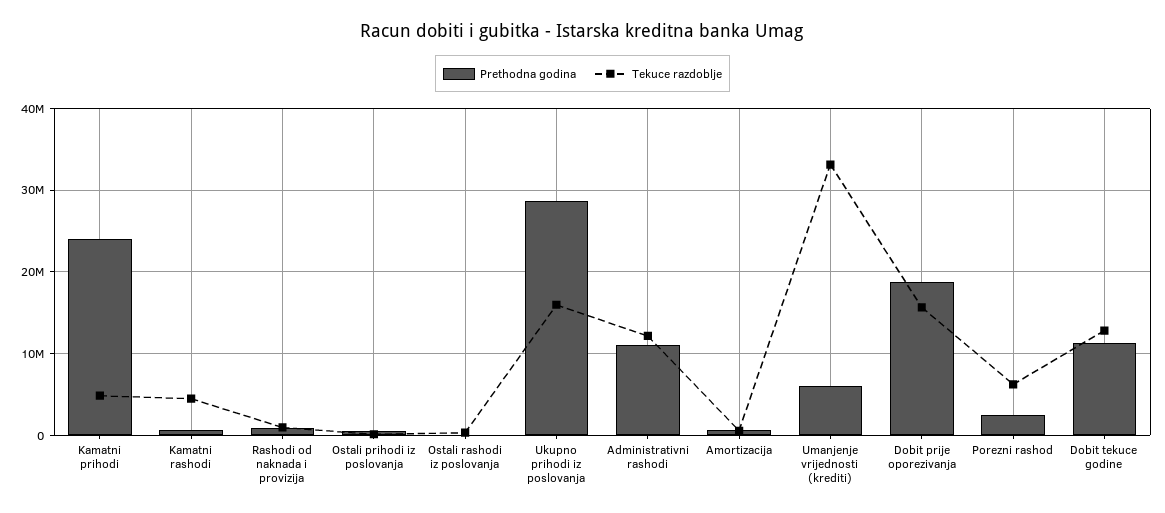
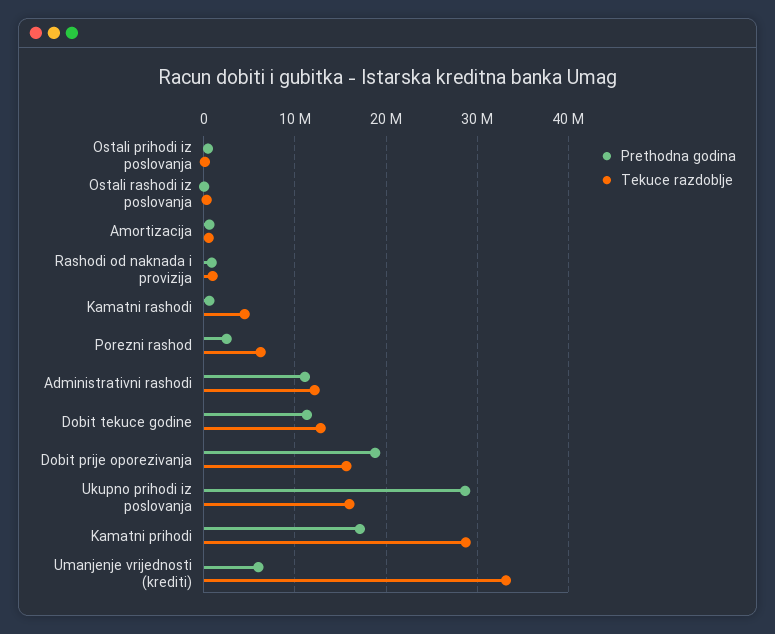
Prethodna godina, Kamatni prihodi: 24000000 -> 17000000
Tekuce razdoblje, Kamatni prihodi: 5000000 -> 29000000

